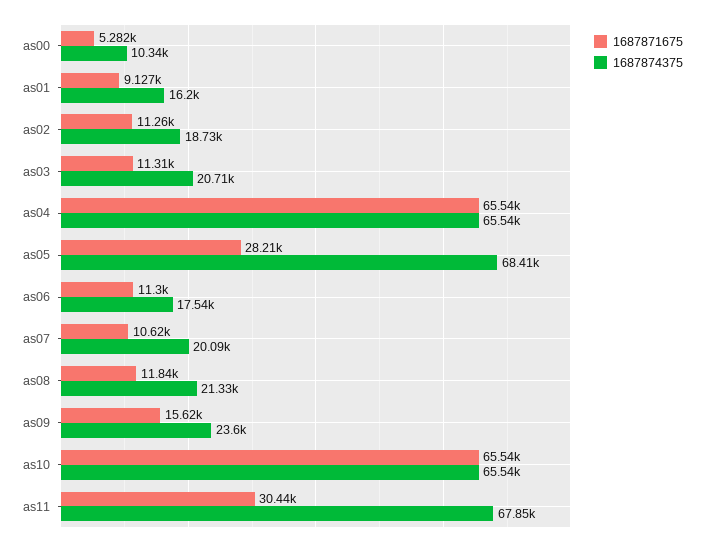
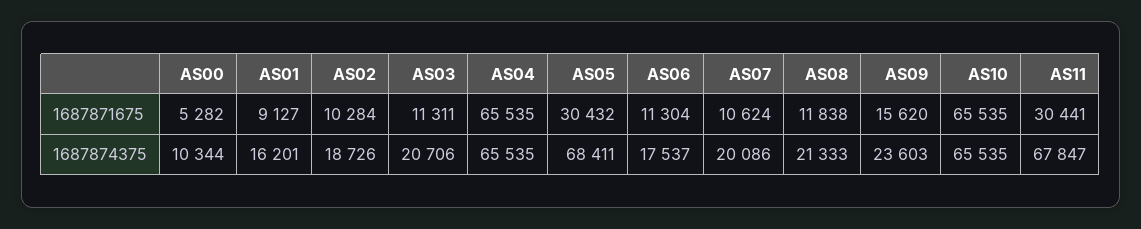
1687871675, as02: 11260 -> 10284
1687871675, as05: 28210 -> 30432

